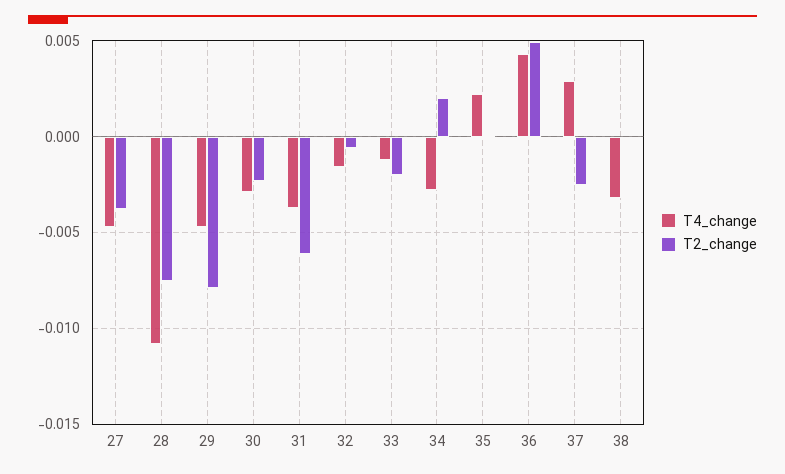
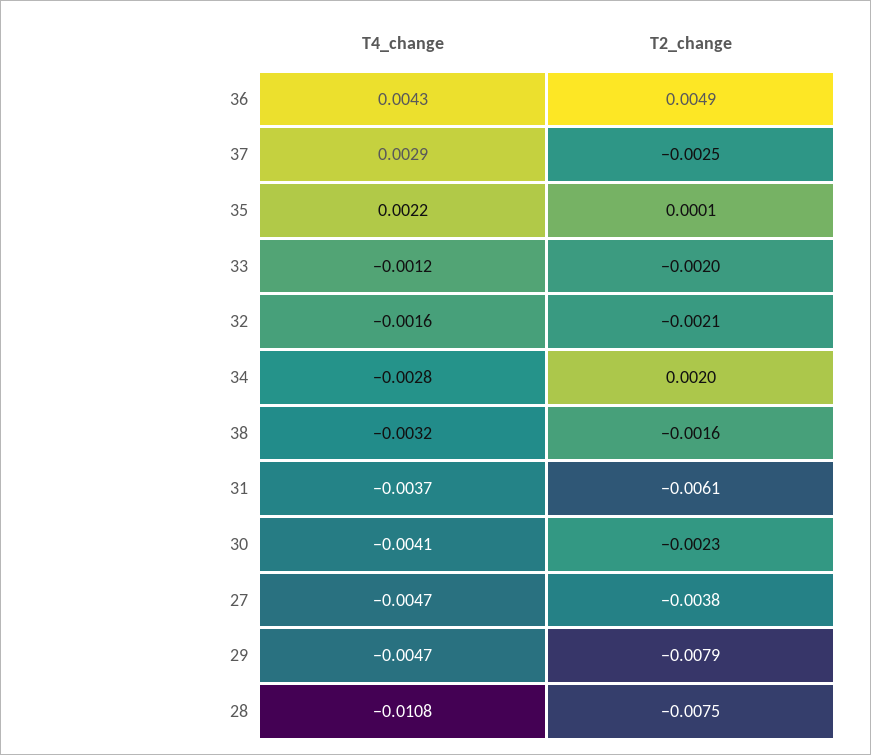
T4_change, 30: -0.003 -> -0.0041
T2_change, 32: -0.0005 -> -0.0021
T2_change, 38: 0 -> -0.0016

